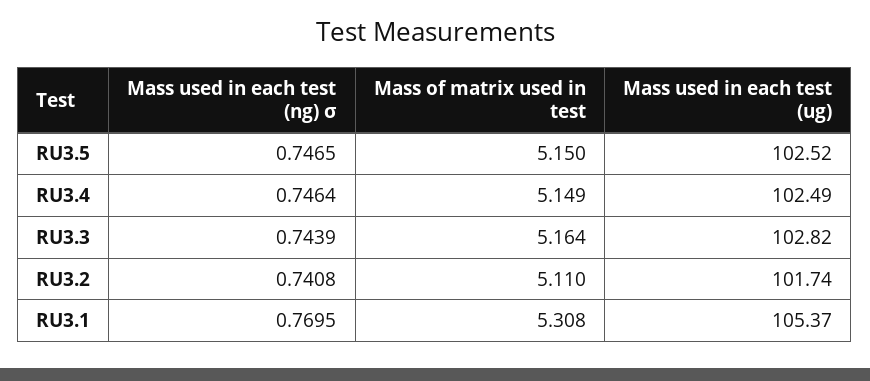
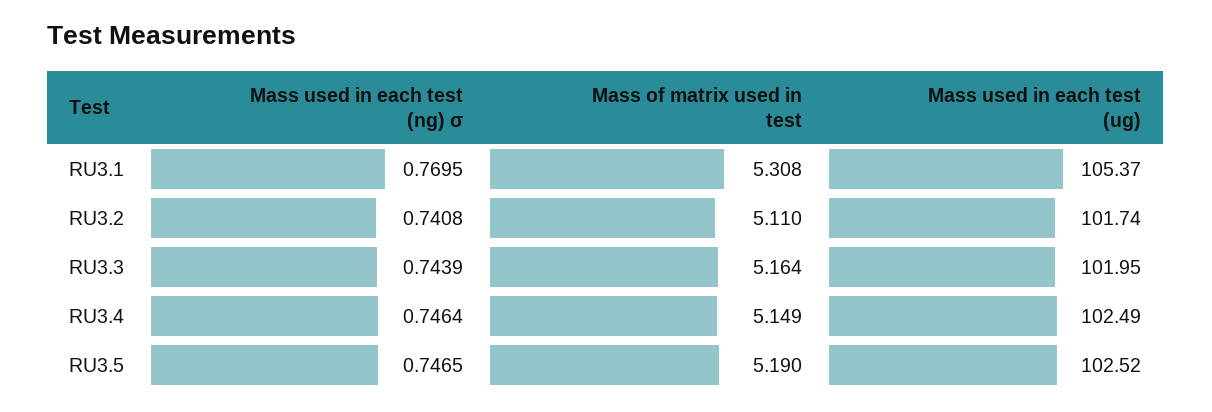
Mass of matrix used in test, RU3.5: 5.15 -> 5.19
Mass used in each test (ug), RU3.3: 102.82 -> 101.95

